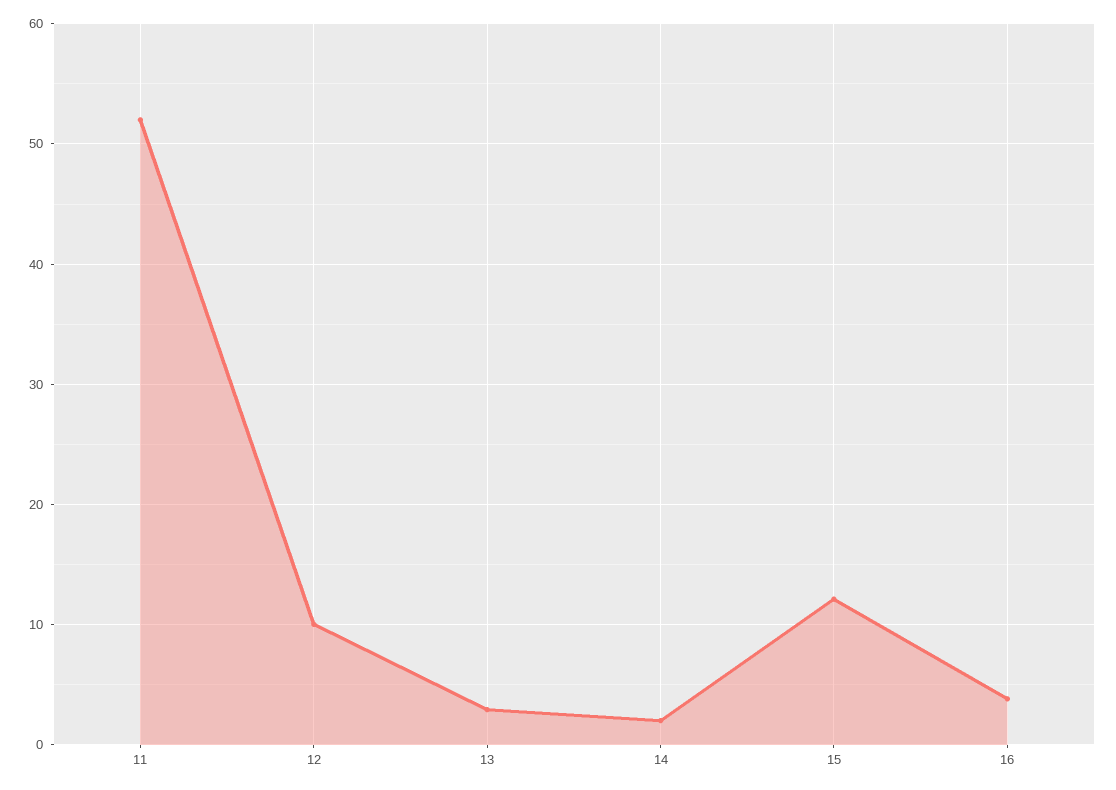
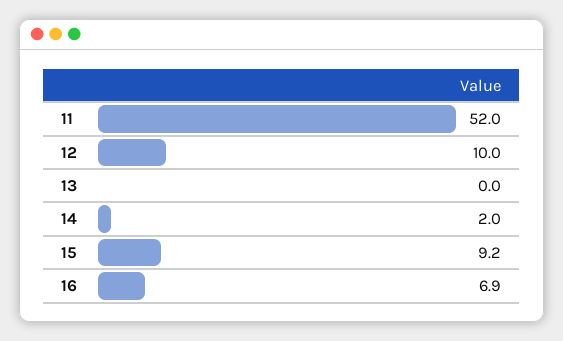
13: 3 -> 0
15: 12 -> 9.2
16: 4 -> 6.9

